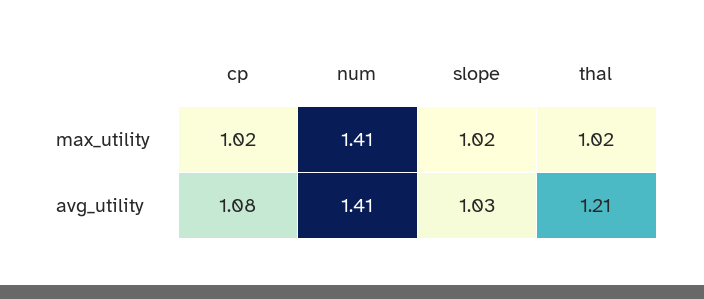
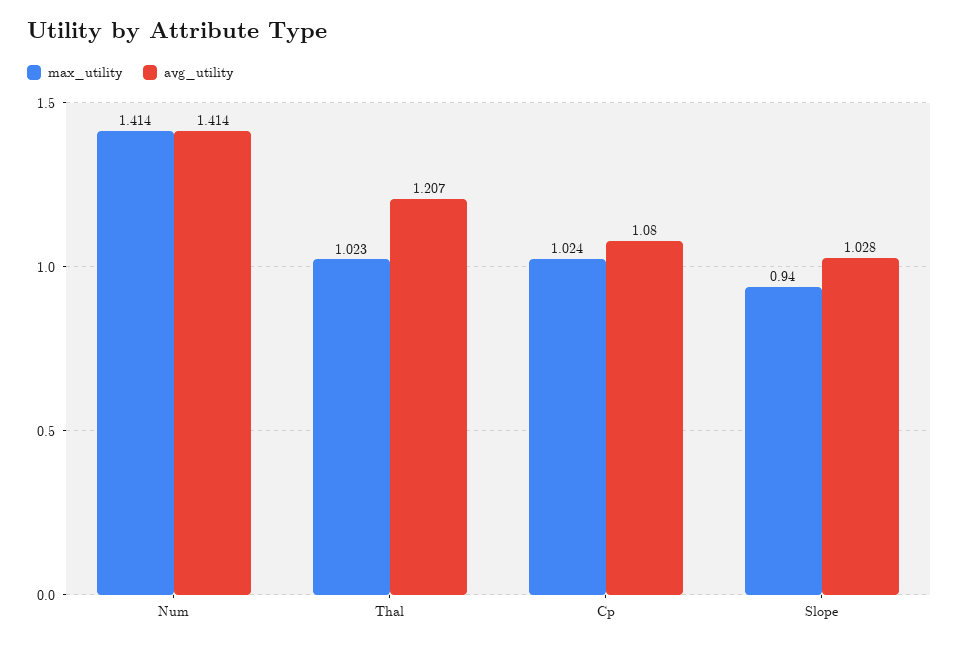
max_utility, slope: 1.02 -> 0.94

